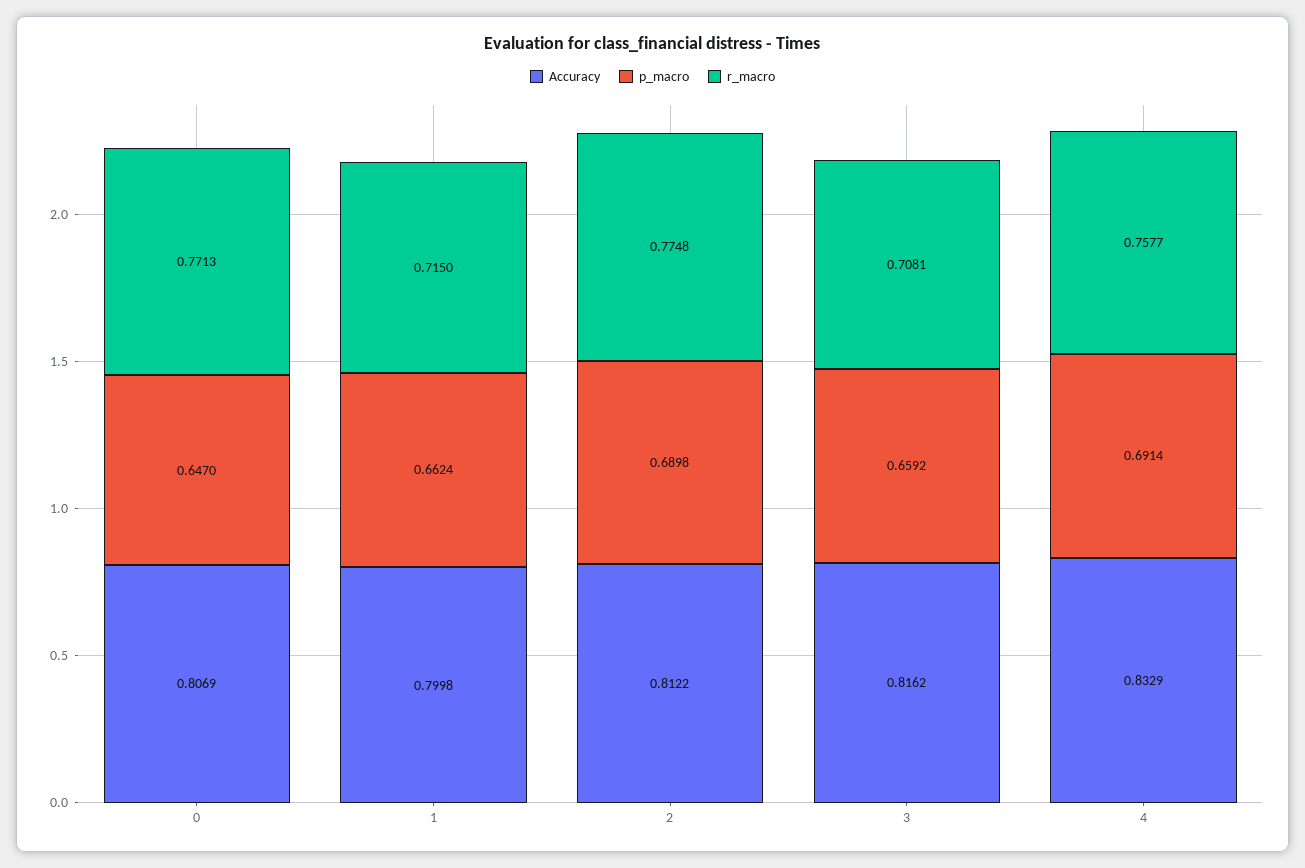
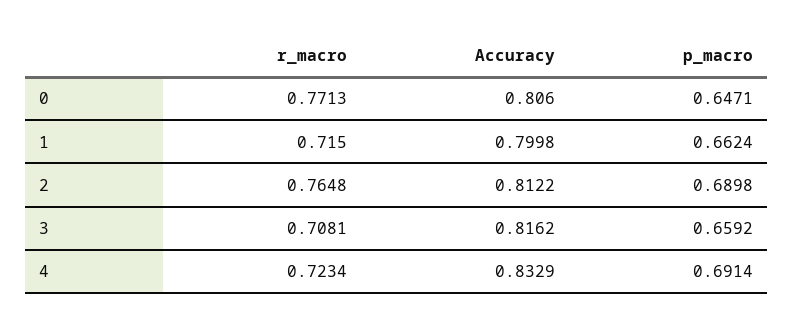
Accuracy, 0: 0.8069 -> 0.806
p_macro, 0: 0.647 -> 0.6471
r_macro, 2: 0.7748 -> 0.7648
r_macro, 4: 0.7577 -> 0.7234

